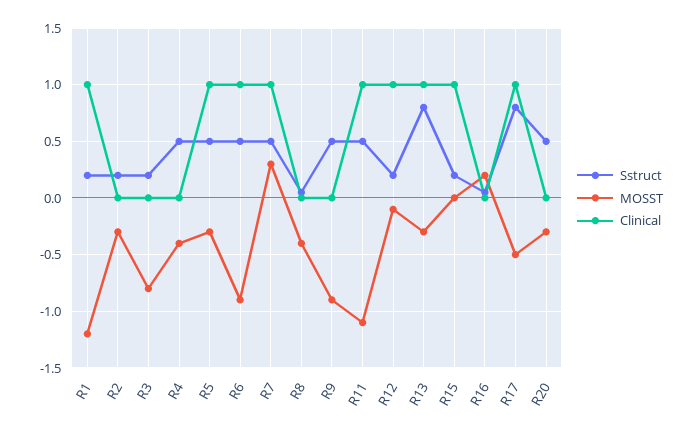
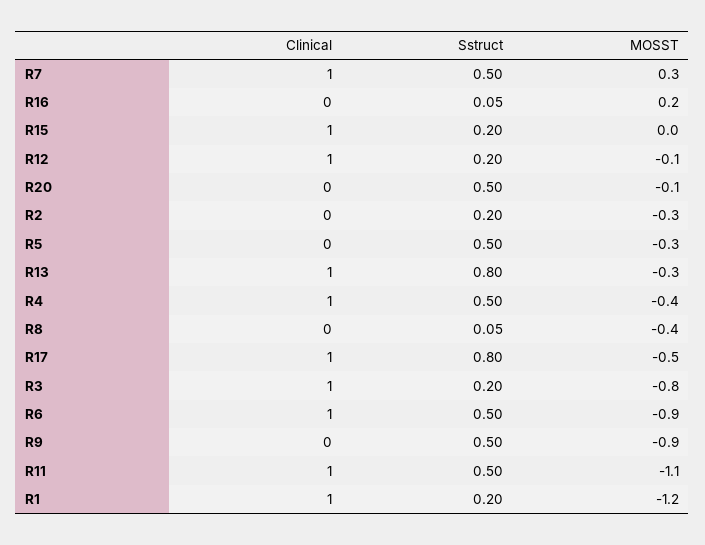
Clinical, R3: 0 -> 1
Clinical, R4: 0 -> 1
Clinical, R5: 1 -> 0
MOSST, R20: -0.3 -> -0.1

